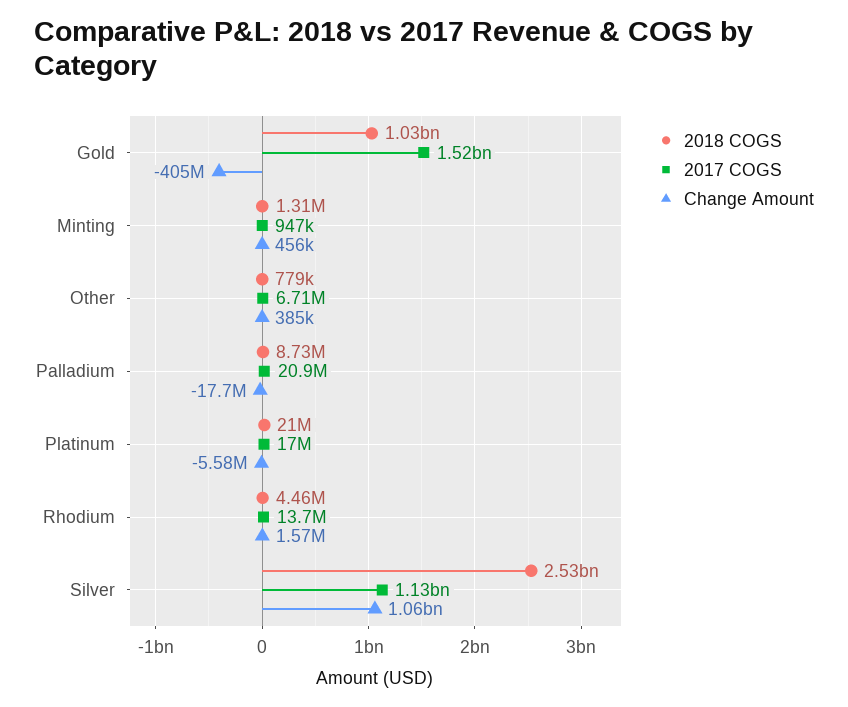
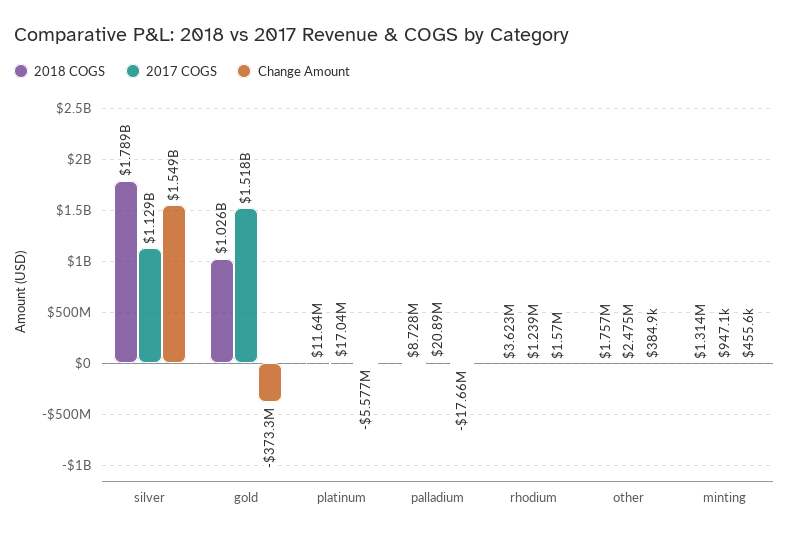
Change Amount, Gold: -405000000 -> -373300000
2018 COGS, Other: 779000 -> 1757000
2017 COGS, Other: 6710000 -> 2475000
2018 COGS, Platinum: 21000000 -> 11640000
2018 COGS, Rhodium: 4460000 -> 3623000
2017 COGS, Rhodium: 13700000 -> 1239000
2018 COGS, Silver: 2530000000 -> 1789000000
Change Amount, Silver: 1060000000 -> 1549000000

